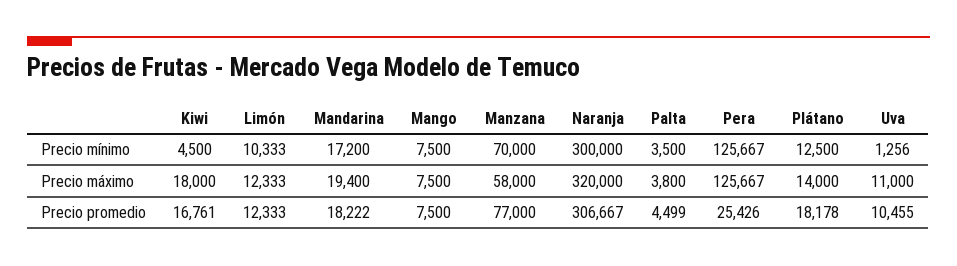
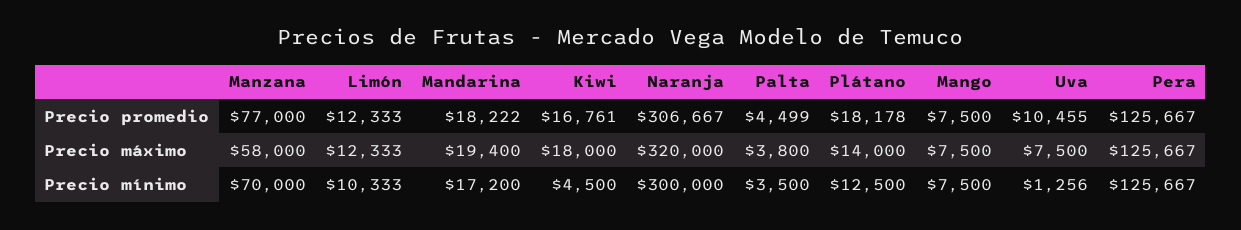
Uva, Precio máximo: 11000 -> 7500
Pera, Precio promedio: 25426 -> 125667

